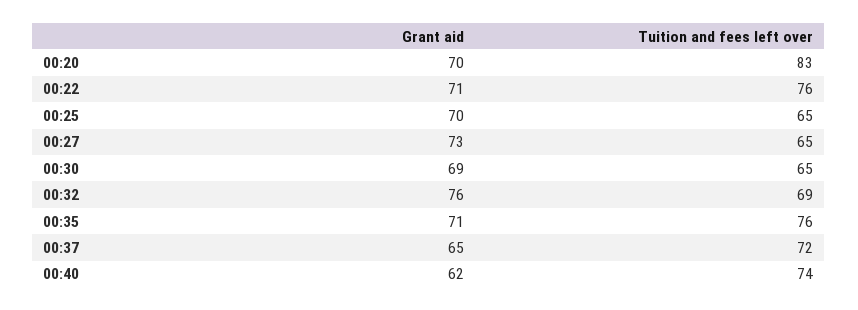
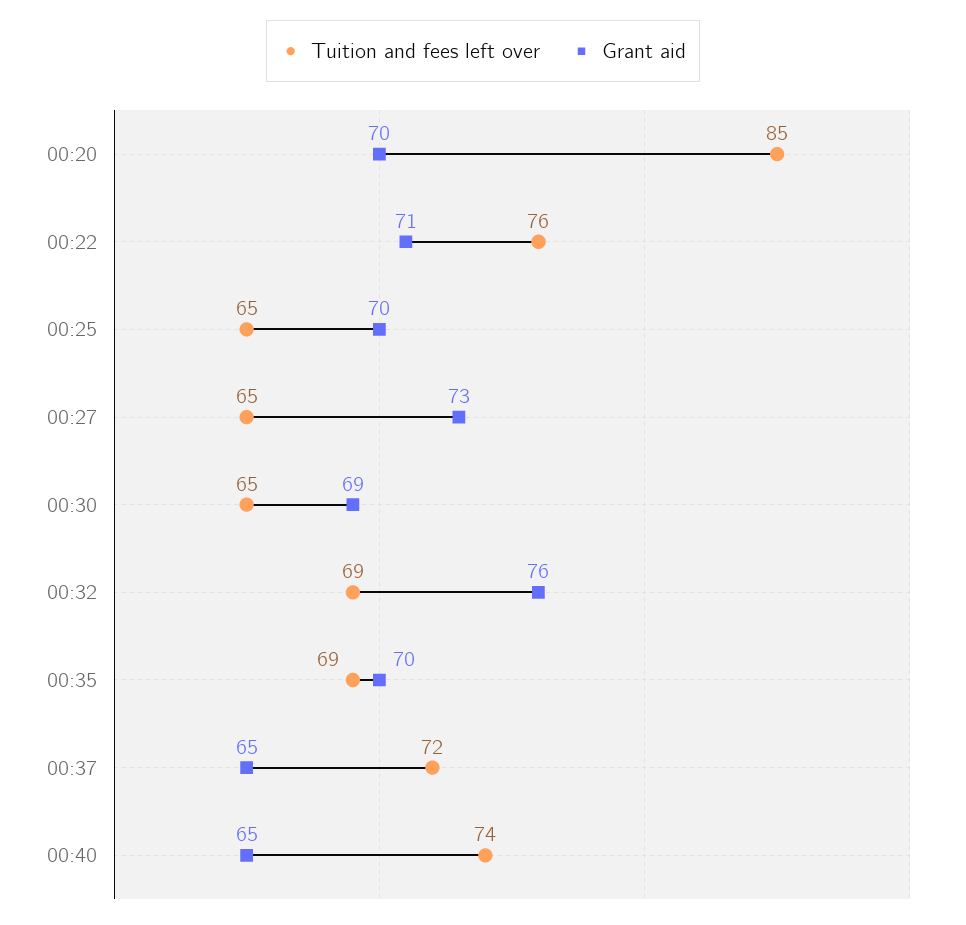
Tuition and fees left over, 00:20: 83 -> 85
Grant aid, 00:35: 71 -> 70
Tuition and fees left over, 00:35: 76 -> 69
Grant aid, 00:40: 62 -> 65

